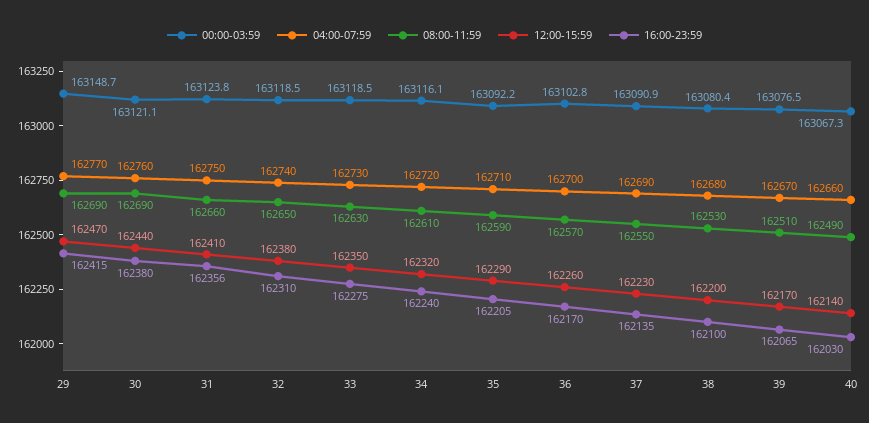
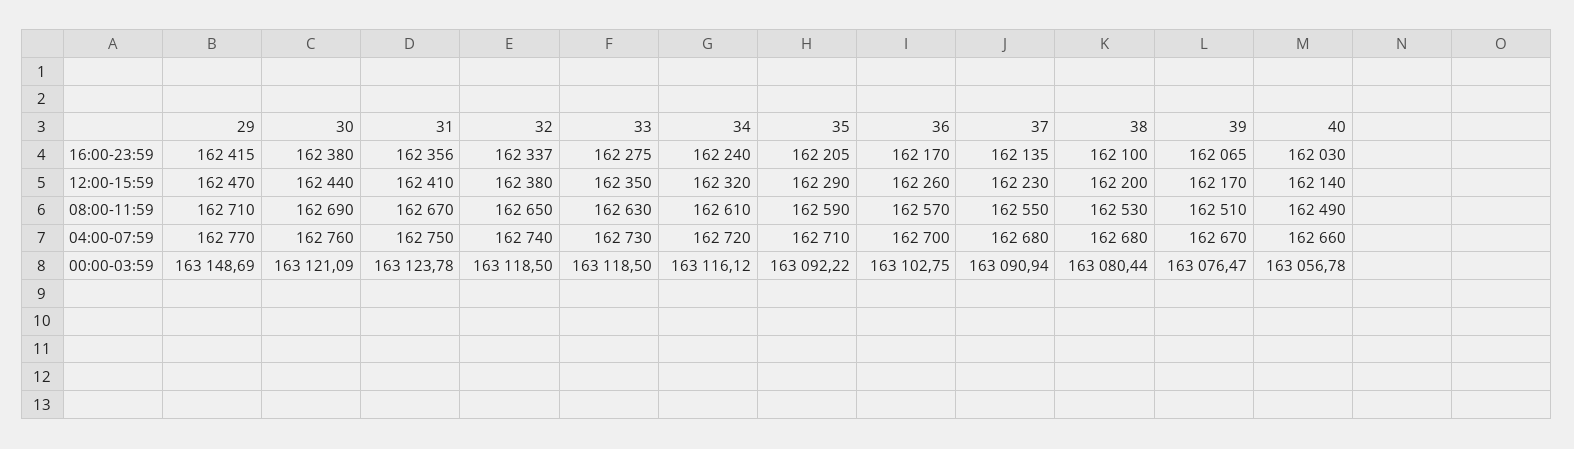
08:00-11:59, 29: 162690 -> 162710
08:00-11:59, 31: 162660 -> 162670
16:00-23:59, 32: 162310 -> 162337
04:00-07:59, 37: 162690 -> 162680
00:00-03:59, 40: 163067.3 -> 163056.78

